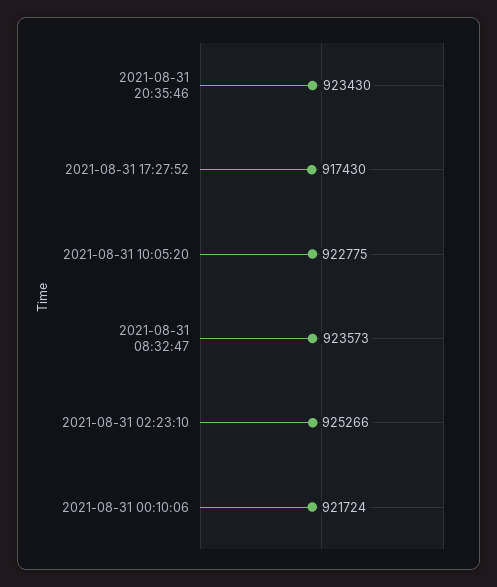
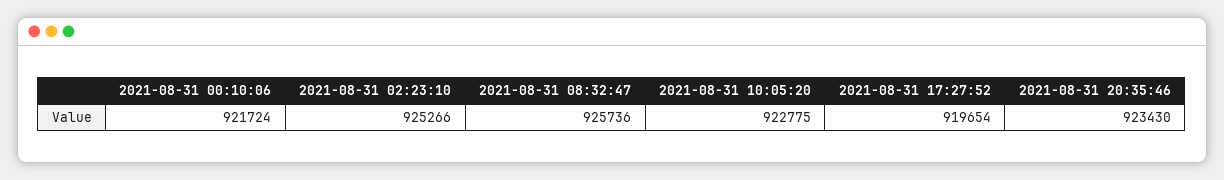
2021-08-31 17:27:52: 917430 -> 919654
2021-08-31 08:32:47: 923573 -> 925736

